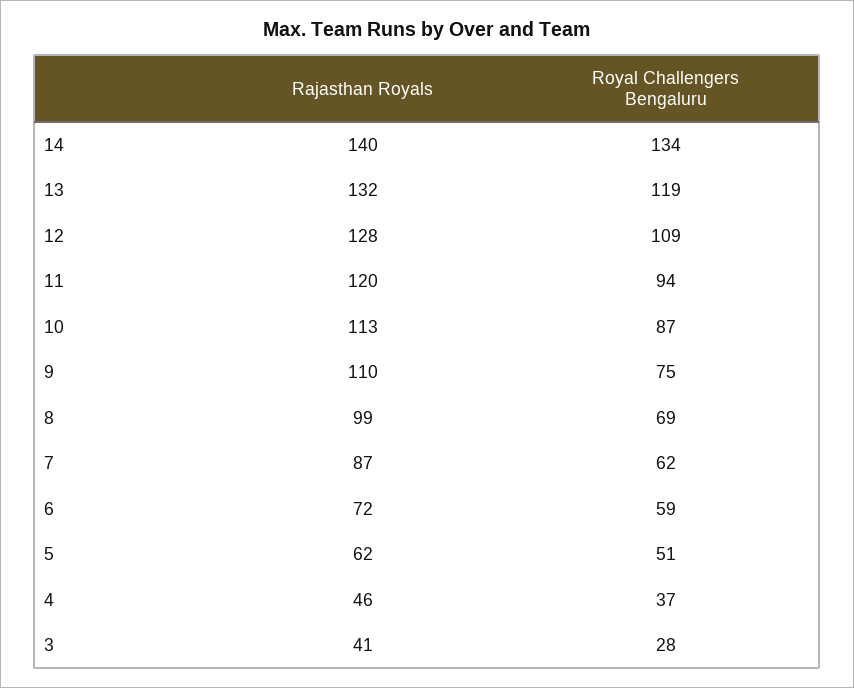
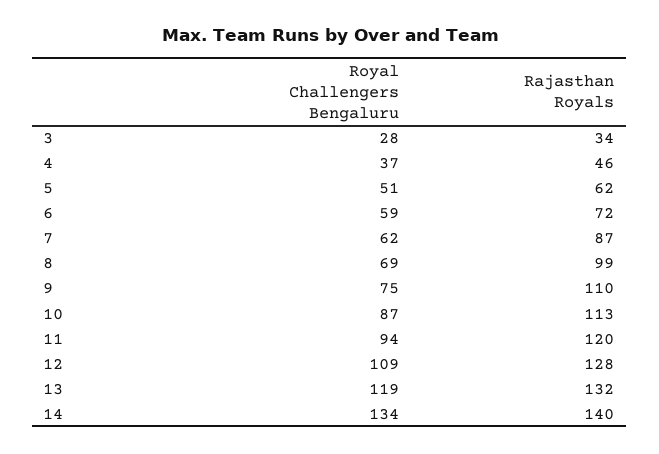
Rajasthan Royals, 3: 41 -> 34

